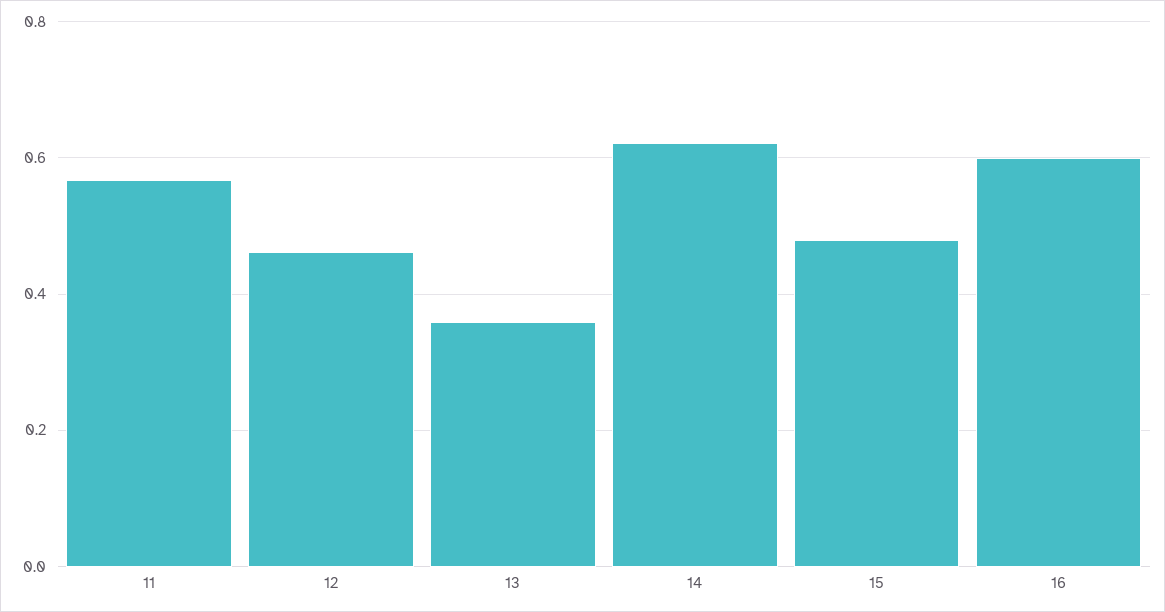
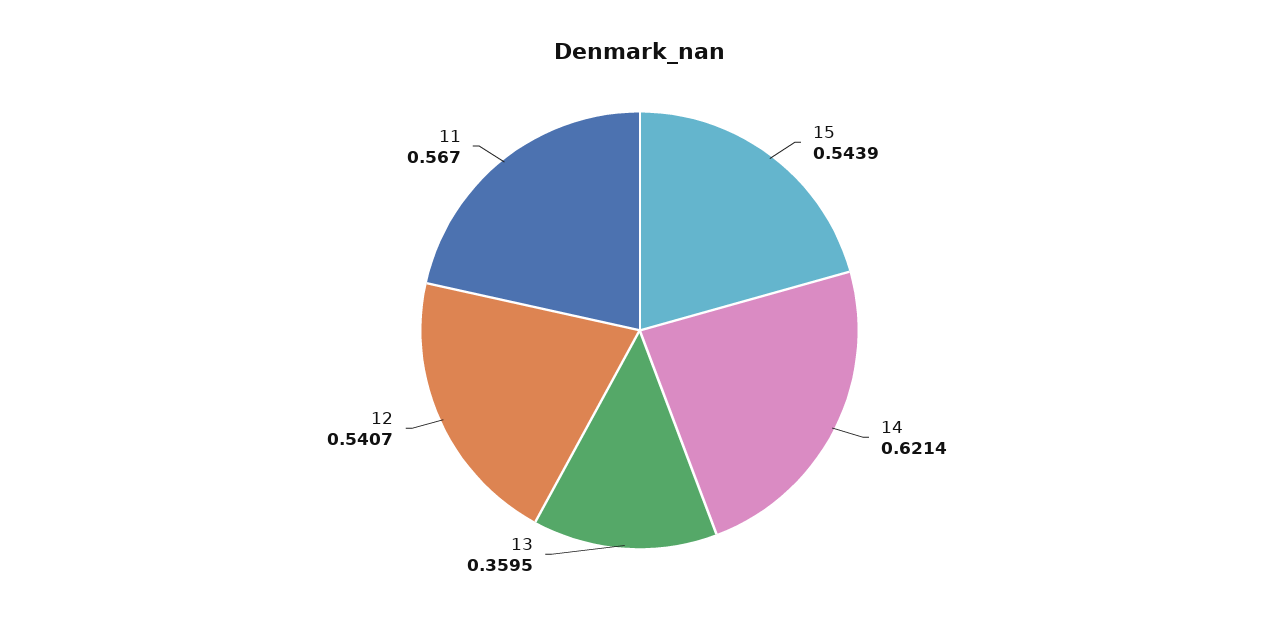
12: 0.46 -> 0.5407
15: 0.48 -> 0.5439
16: 0.6 -> none

